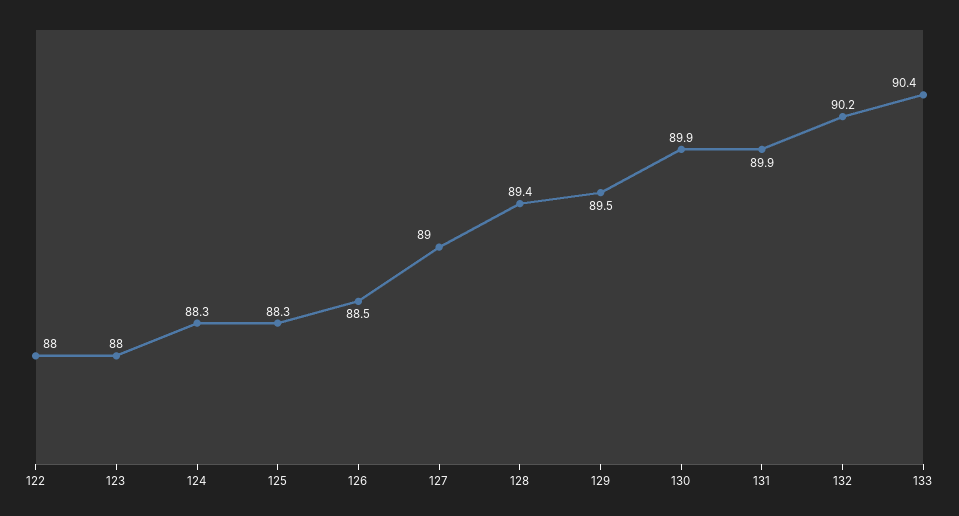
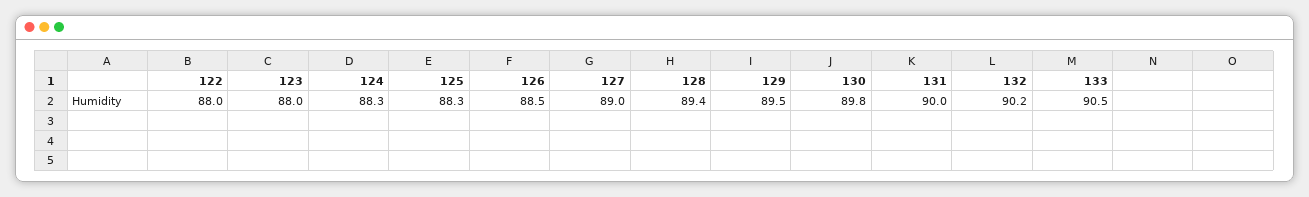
130: 89.9 -> 89.8
131: 89.9 -> 90
133: 90.4 -> 90.5

